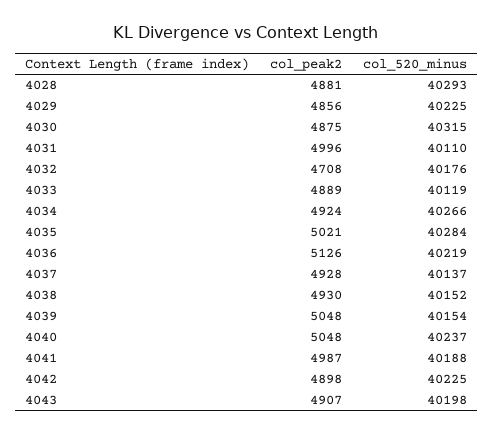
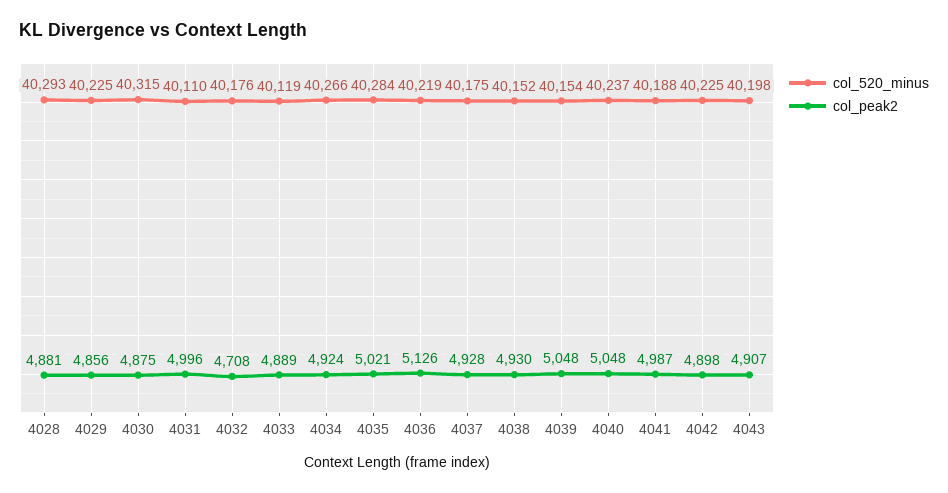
col_520_minus, 4037: 40137 -> 40175

